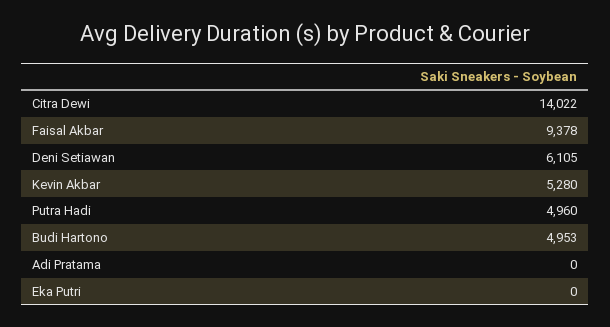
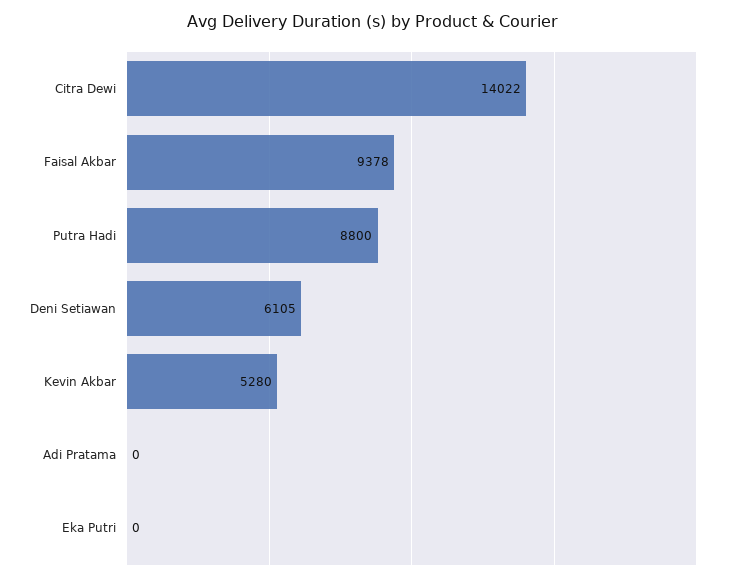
Putra Hadi: 4960 -> 8800
Budi Hartono: 4953 -> none

